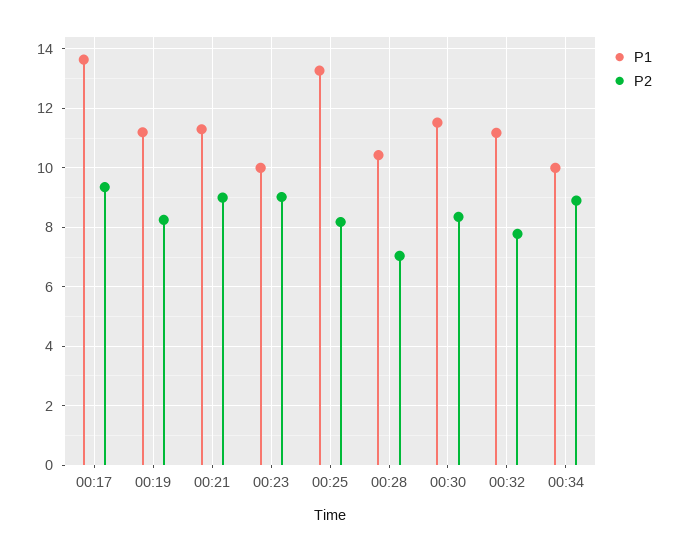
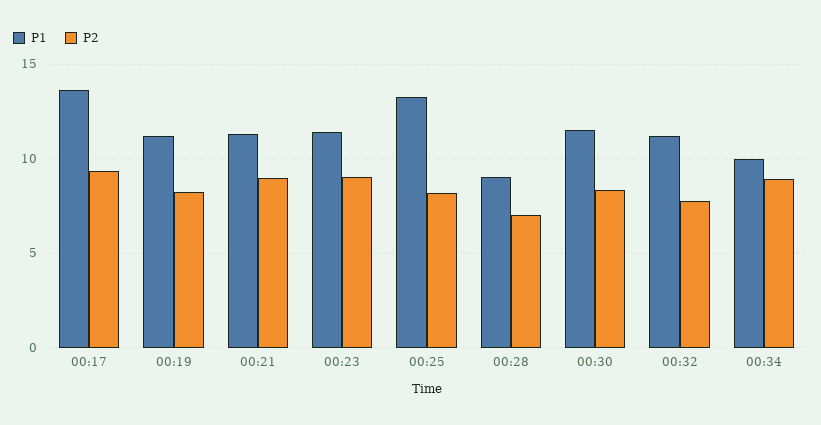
P1, 00:23: 10 -> 11.5
P1, 00:28: 10.5 -> 9

